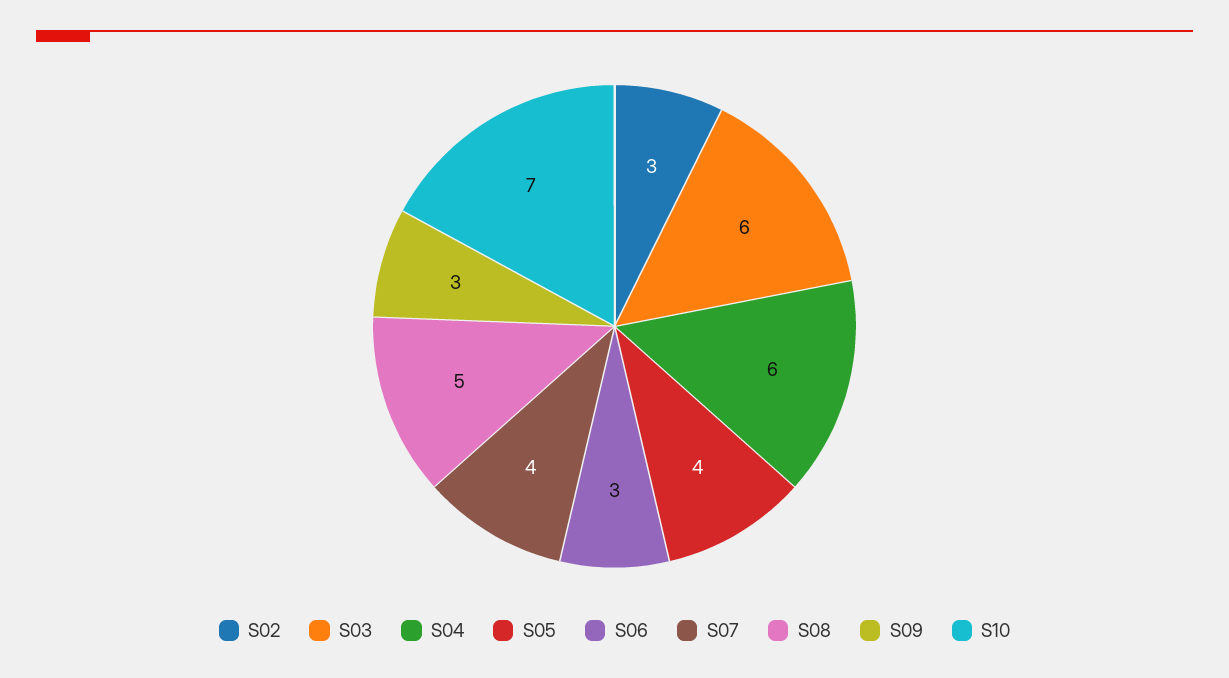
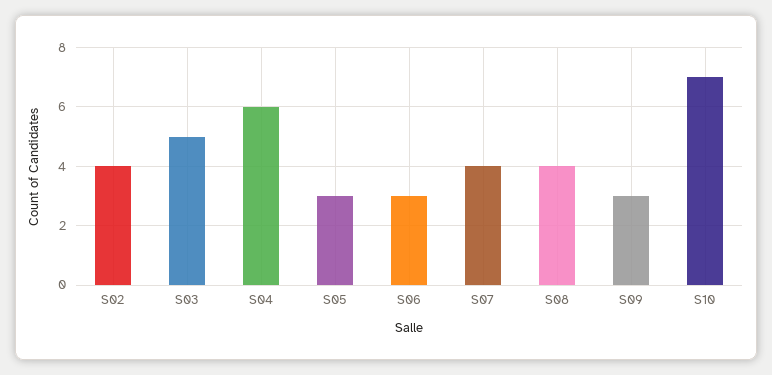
S02: 3 -> 4
S03: 6 -> 5
S05: 4 -> 3
S08: 5 -> 4

